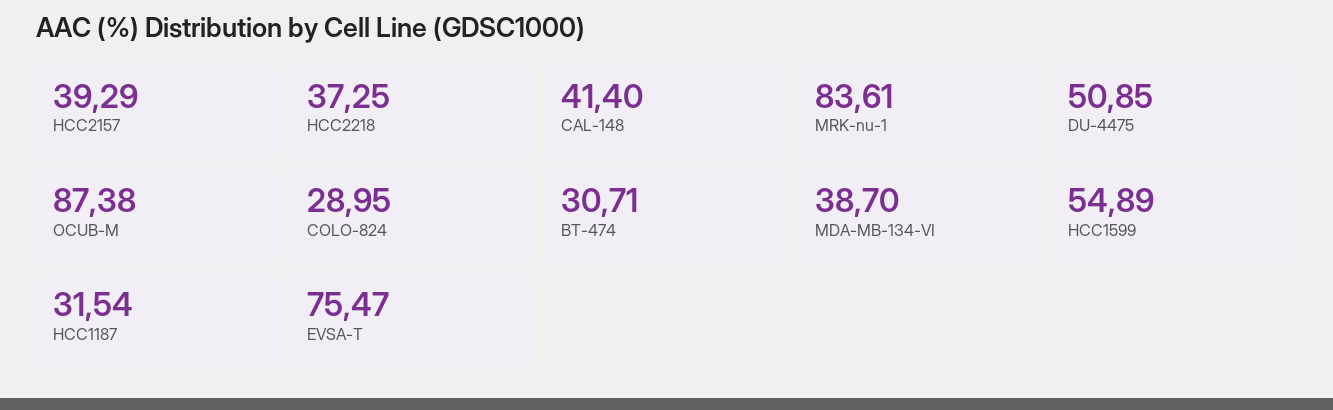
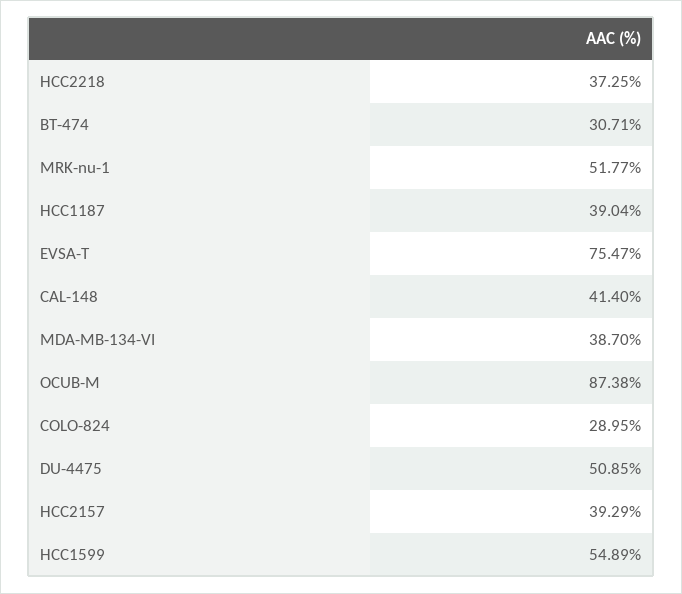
MRK-nu-1: 83.61 -> 51.77
HCC1187: 31.54 -> 39.04

